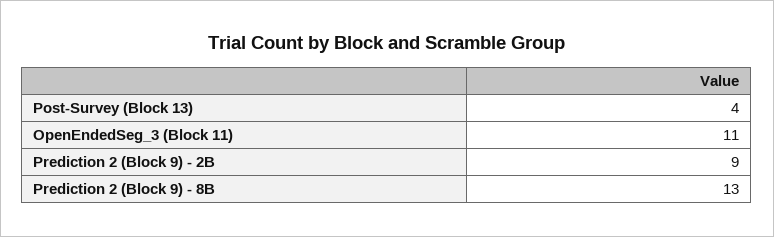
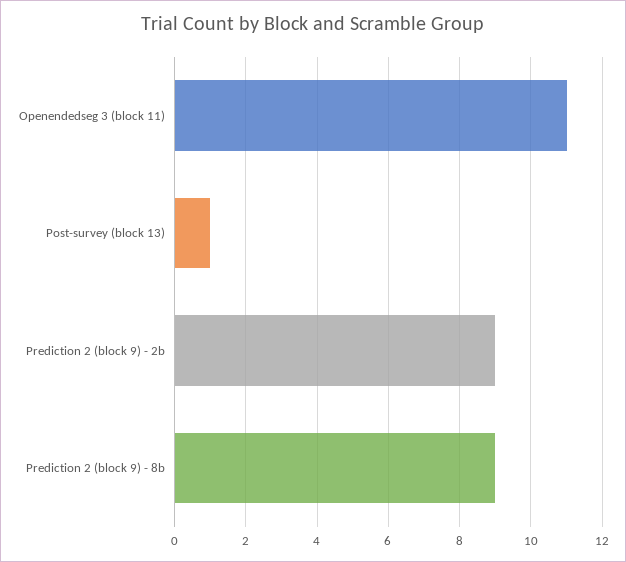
Post-Survey (Block 13): 4 -> 1
Prediction 2 (Block 9) - 8B: 13 -> 9

